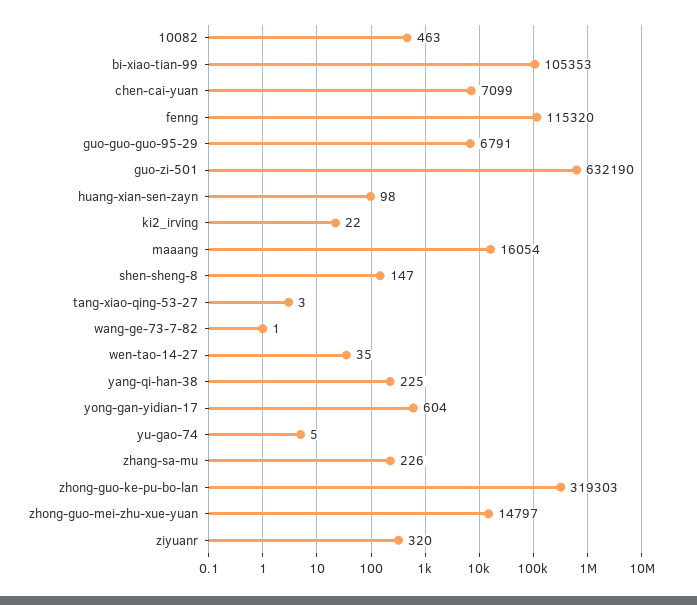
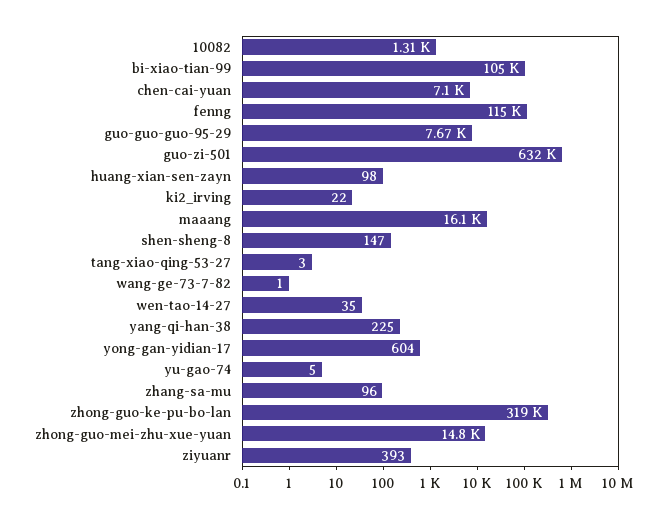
10082: 463 -> 1310
guo-guo-guo-95-29: 6791 -> 7670
zhang-sa-mu: 226 -> 96
ziyuanr: 320 -> 393

